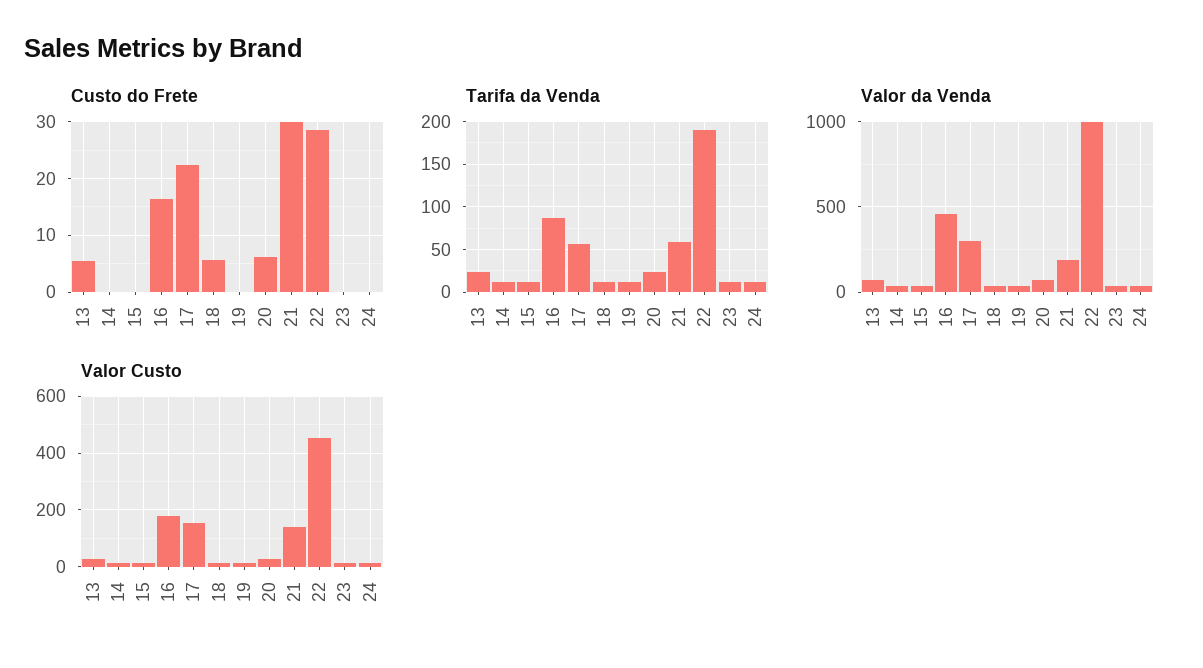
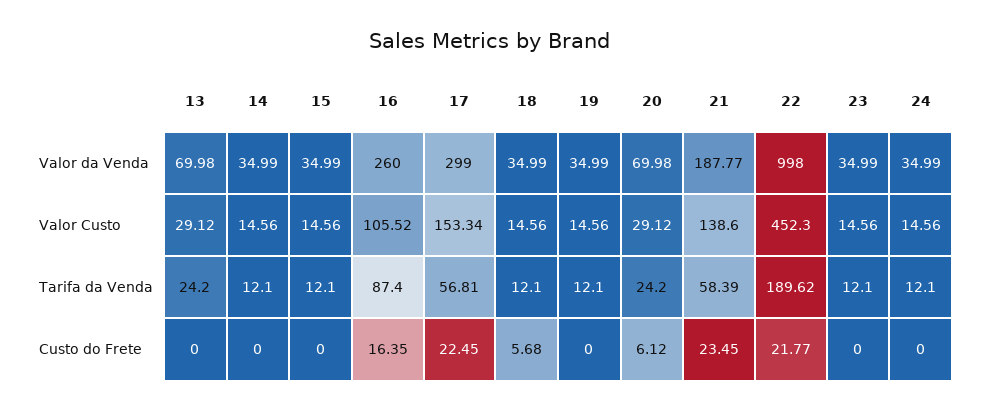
Custo do Frete, 13: 6 -> 0
Custo do Frete, 21: 30 -> 23.45
Custo do Frete, 22: 28 -> 21.77
Valor da Venda, 16: 450 -> 260
Valor Custo, 16: 175 -> 105.52

